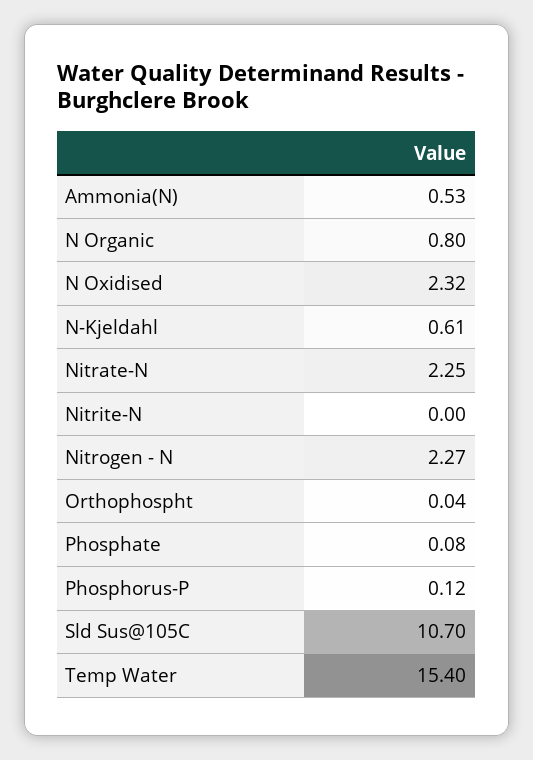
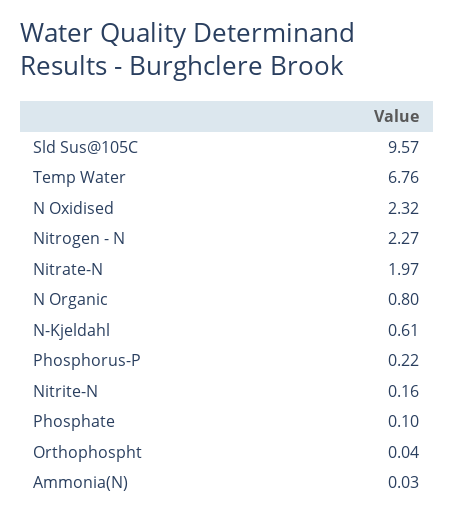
Ammonia(N): 0.53 -> 0.03
Nitrate-N: 2.25 -> 1.97
Nitrite-N: 0 -> 0.16
Phosphate: 0.08 -> 0.1
Phosphorus-P: 0.12 -> 0.22
Sld Sus@105C: 10.7 -> 9.57
Temp Water: 15.4 -> 6.76

